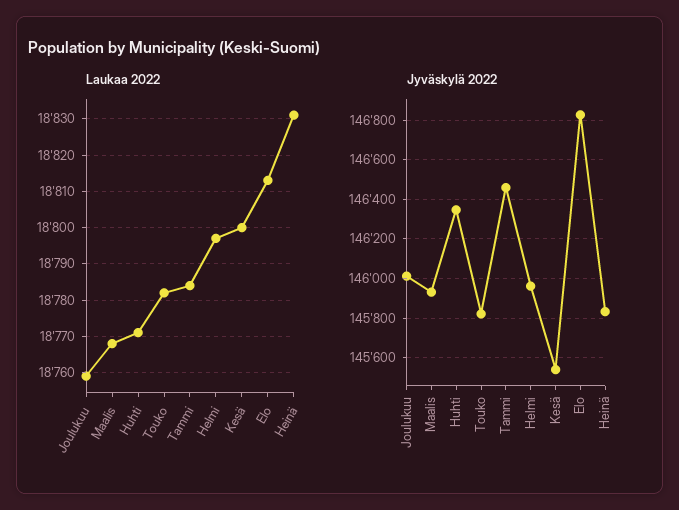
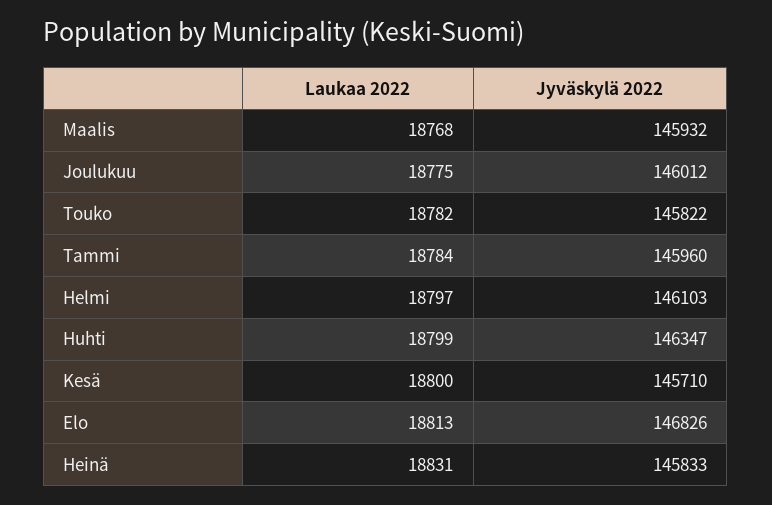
Laukaa 2022, Joulukuu: 18760 -> 18775
Laukaa 2022, Huhti: 18770 -> 18799
Jyväskylä 2022, Tammi: 146450 -> 145960
Jyväskylä 2022, Helmi: 145950 -> 146103
Jyväskylä 2022, Kesä: 145550 -> 145710

